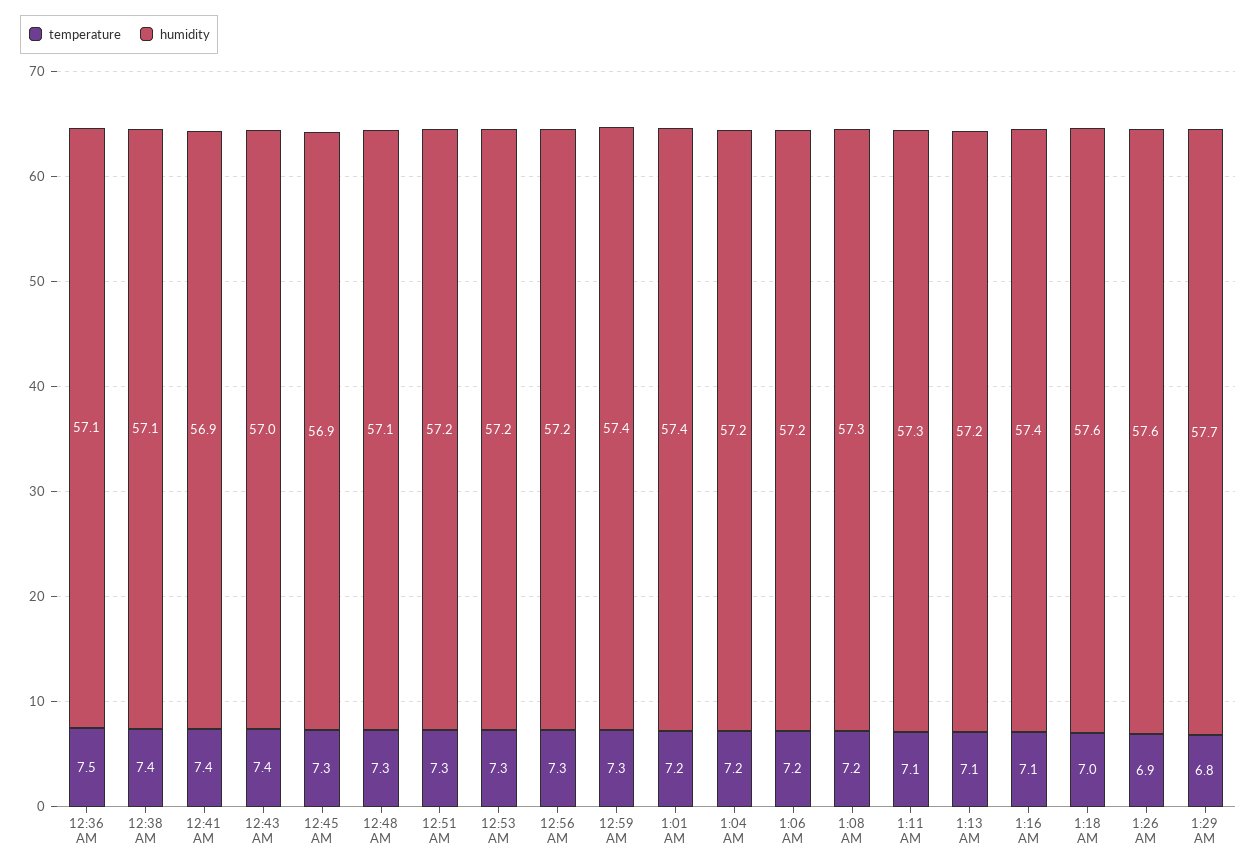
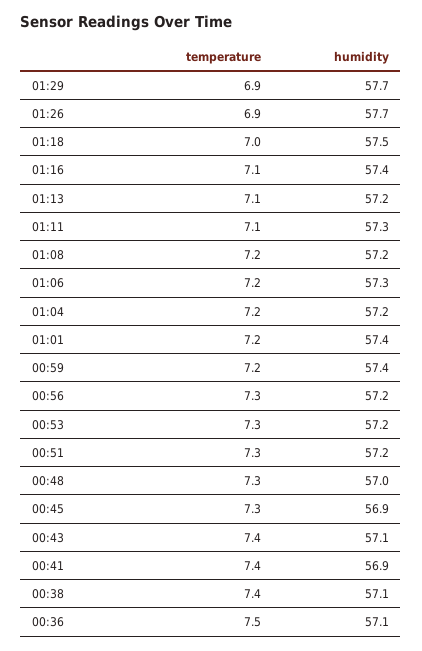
humidity, 12:43 AM: 57 -> 57.1
humidity, 12:48 AM: 57.1 -> 57
temperature, 12:59 AM: 7.3 -> 7.2
humidity, 1:06 AM: 57.2 -> 57.3
humidity, 1:08 AM: 57.3 -> 57.2
humidity, 1:18 AM: 57.6 -> 57.5
humidity, 1:26 AM: 57.6 -> 57.7
temperature, 1:29 AM: 6.8 -> 6.9

